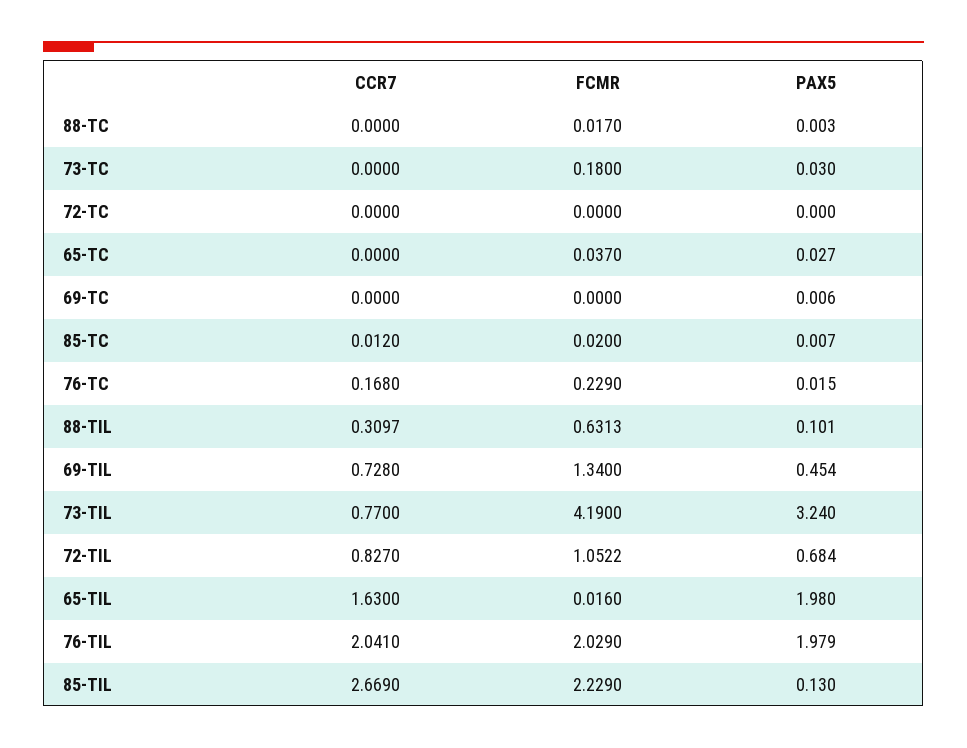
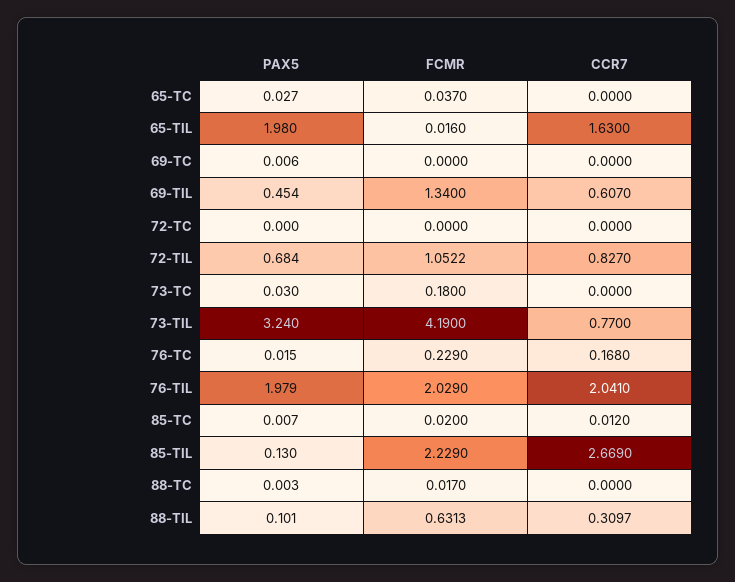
CCR7, 69-TIL: 0.728 -> 0.607

